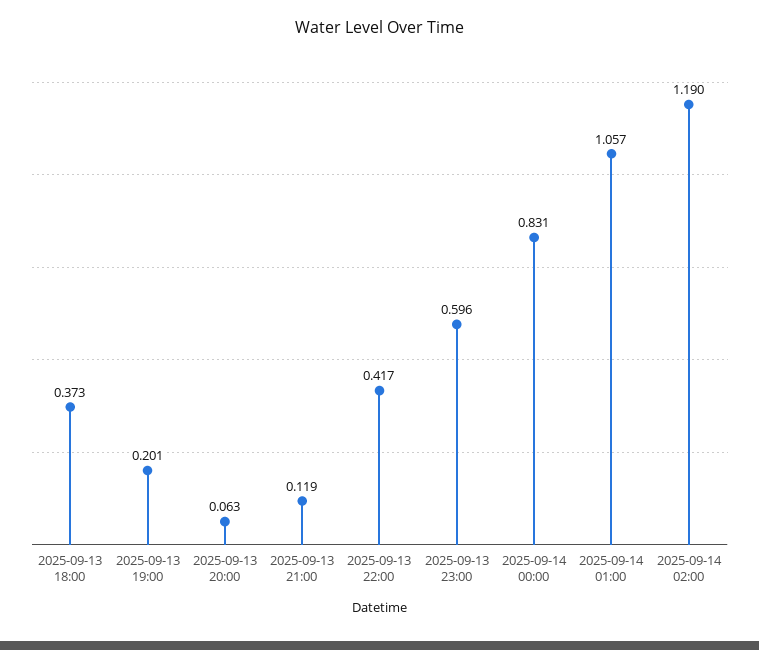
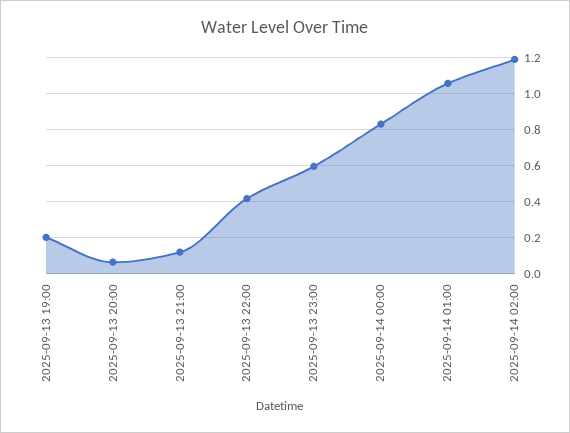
2025-09-13 18:00: 0.373 -> none

